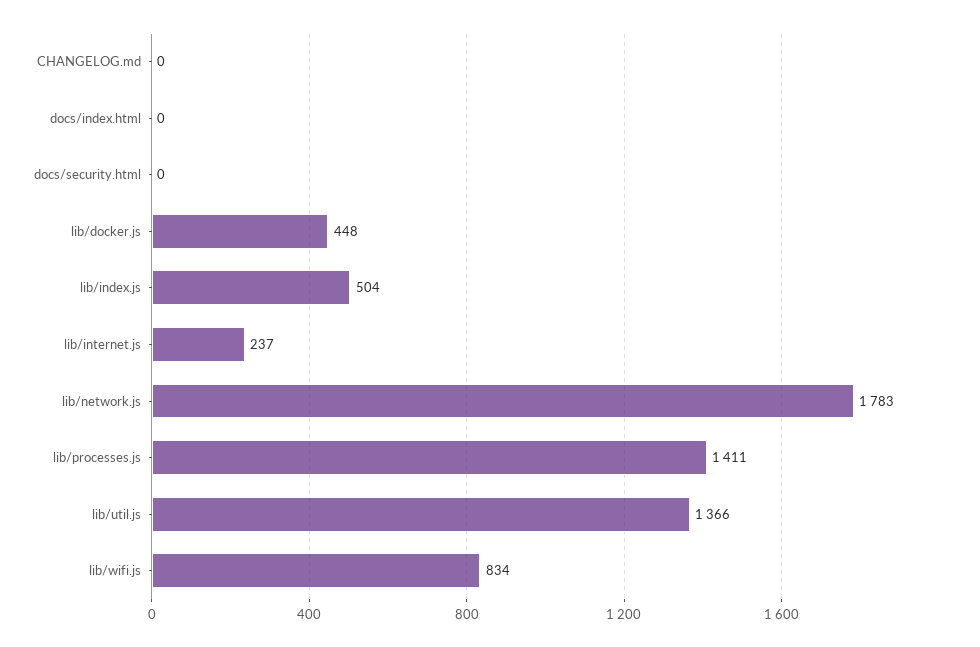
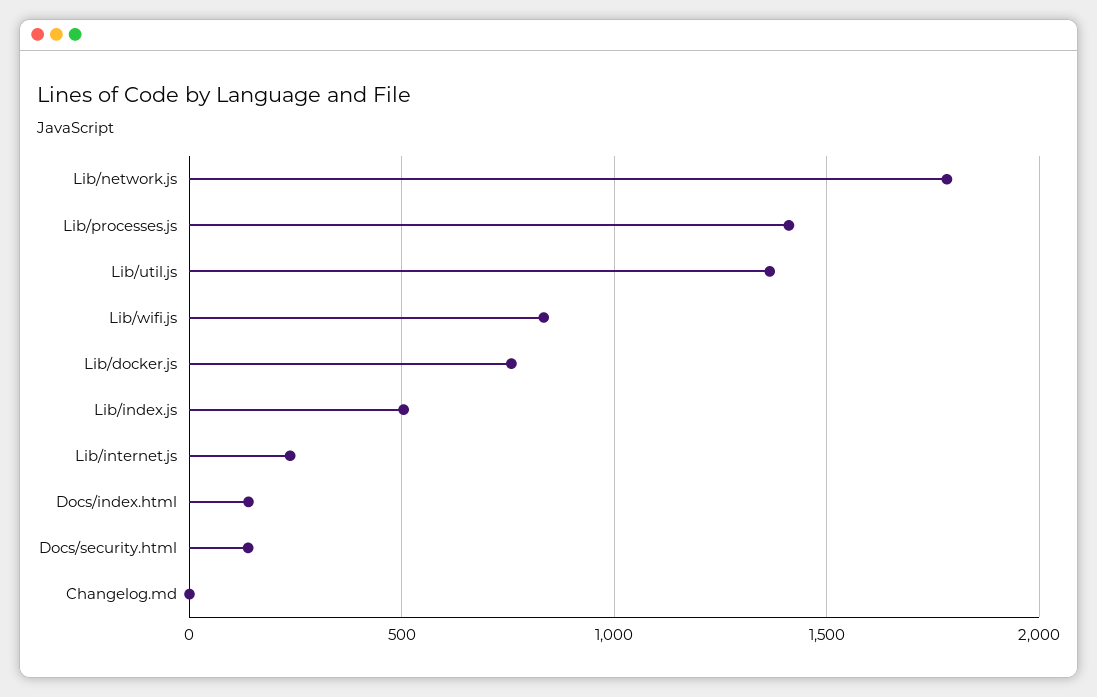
docs/index.html: 0 -> 150
docs/security.html: 0 -> 150
lib/docker.js: 448 -> 750

